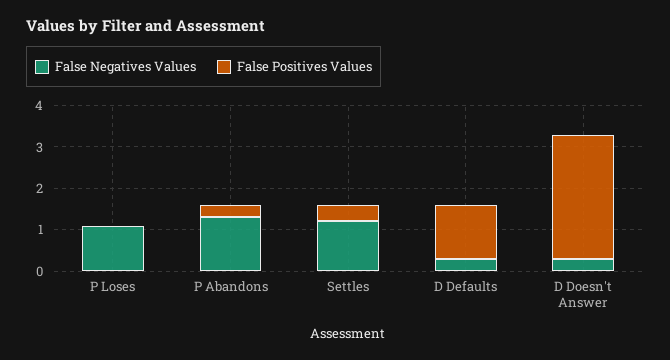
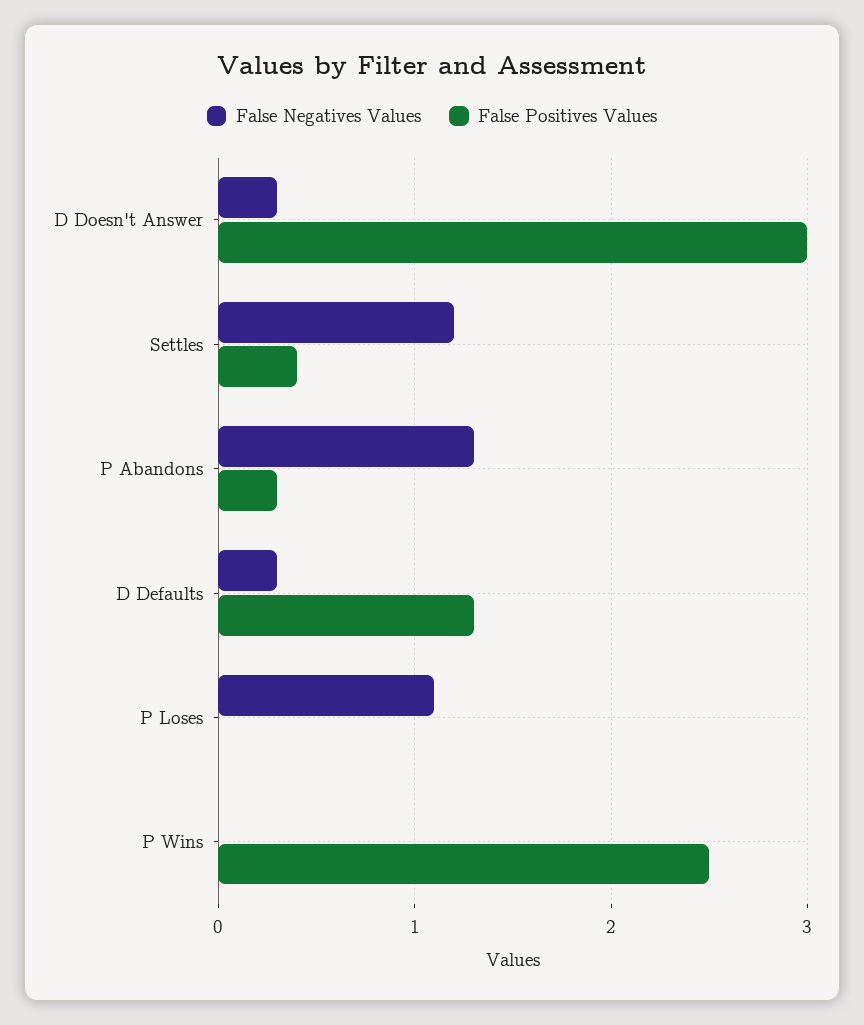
False Negatives Values, P Wins: none -> 0
False Positives Values, P Wins: none -> 2.5

